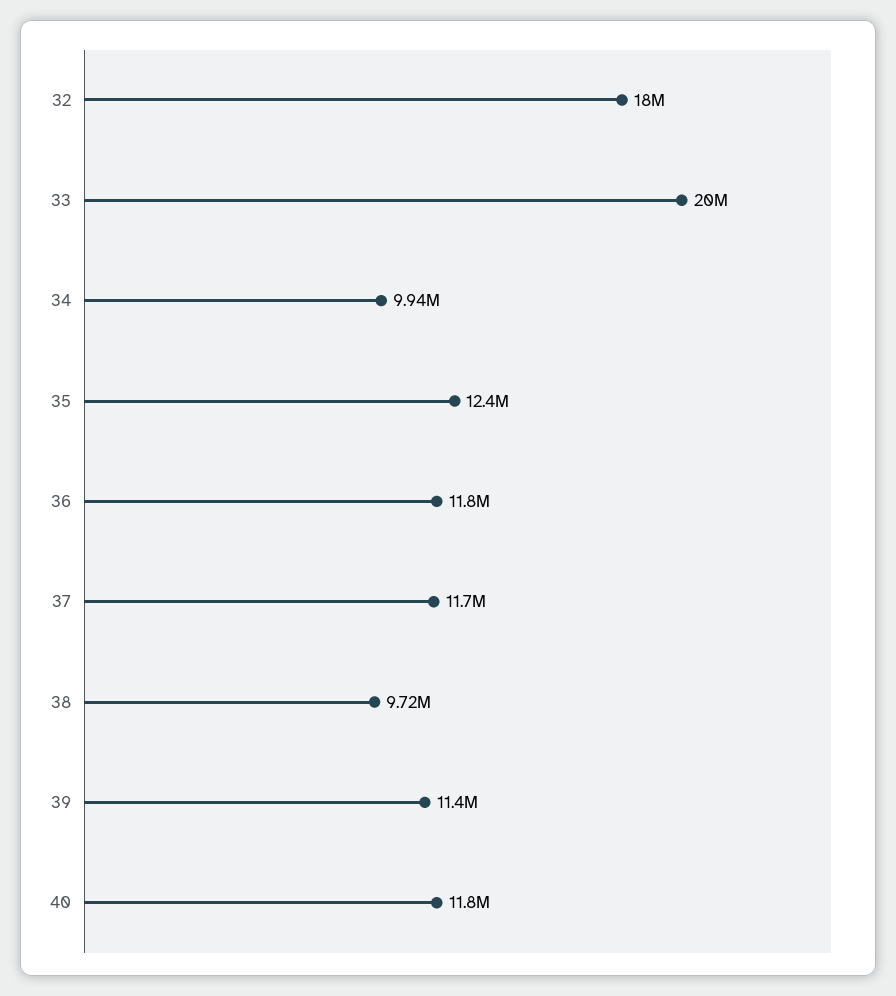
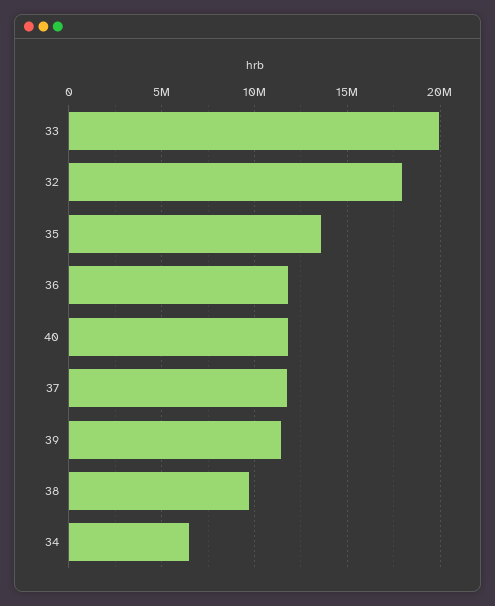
34: 9940000 -> 6500000
35: 12400000 -> 13500000

